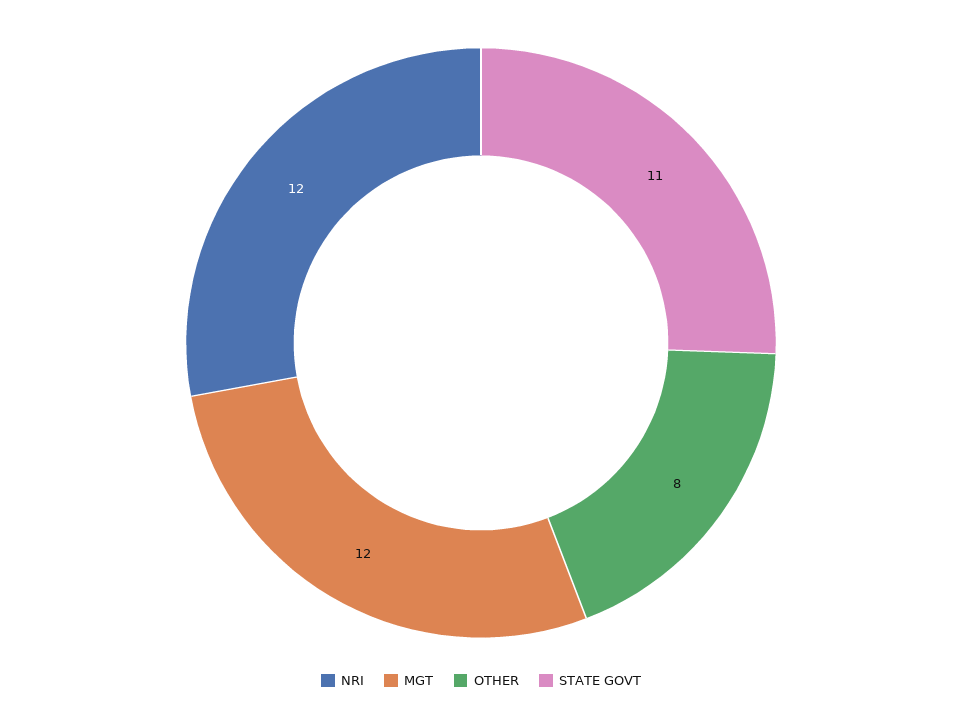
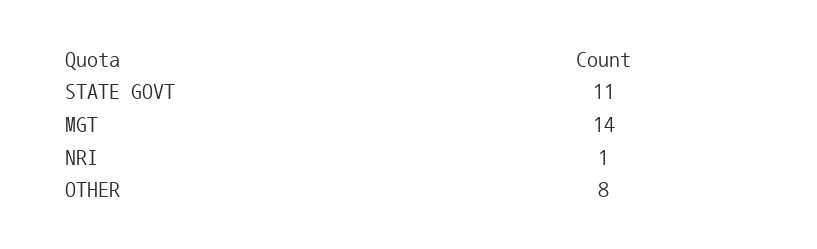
NRI: 12 -> 1
MGT: 12 -> 14

